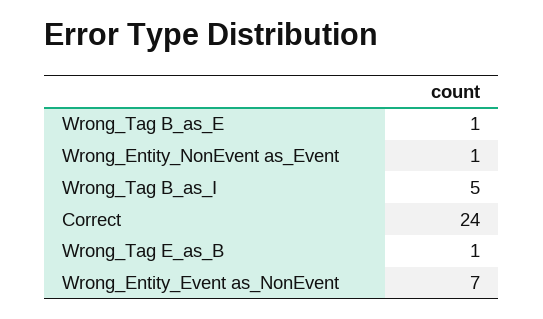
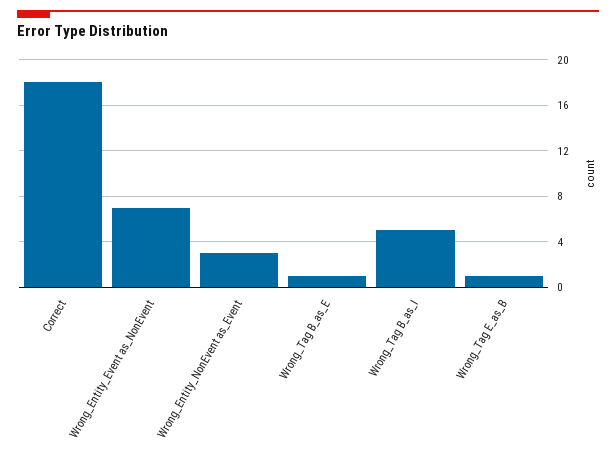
Wrong_Entity_NonEvent as_Event: 1 -> 3
Correct: 24 -> 18

